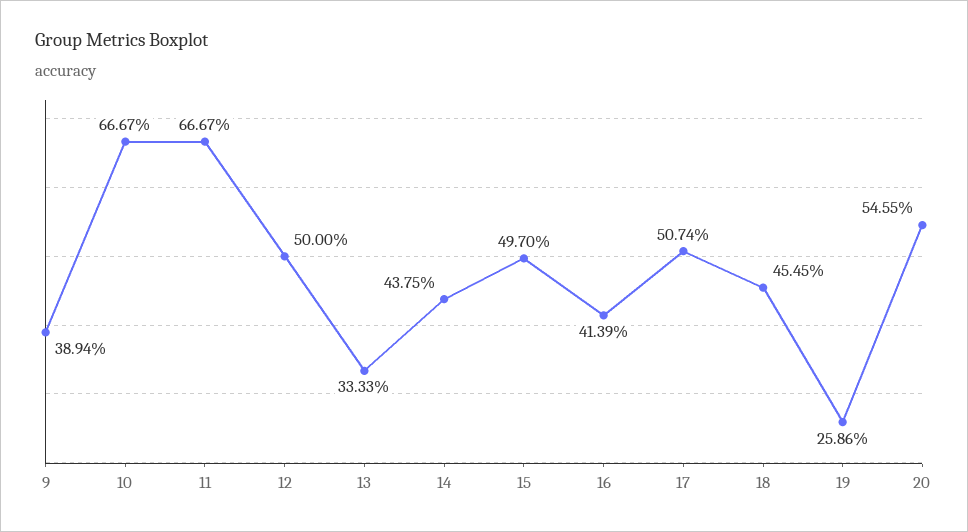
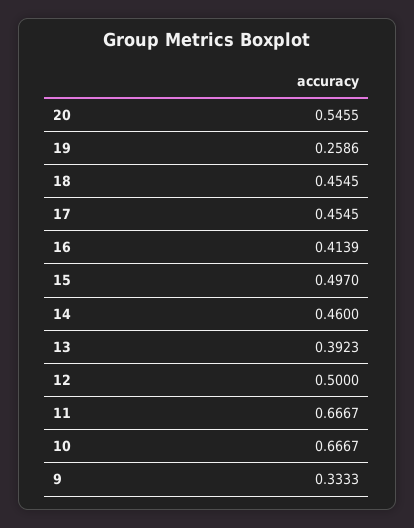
9: 0.3894 -> 0.3333
13: 0.3333 -> 0.3923
14: 0.4375 -> 0.46
17: 0.5074 -> 0.4545

